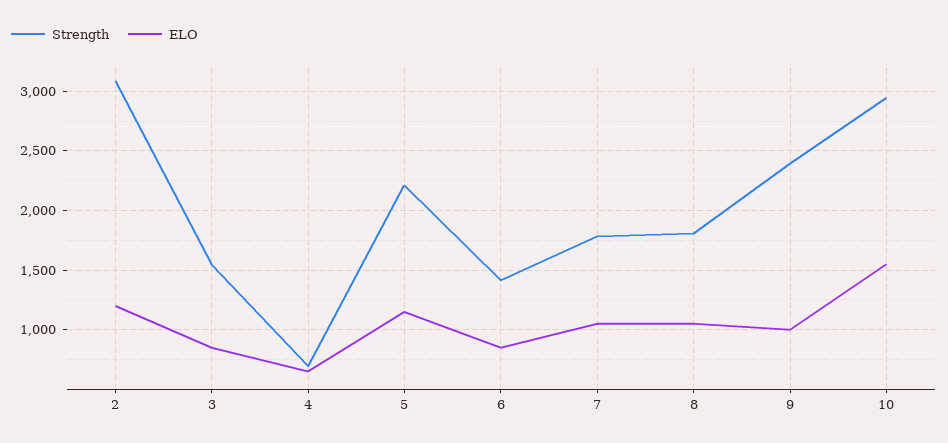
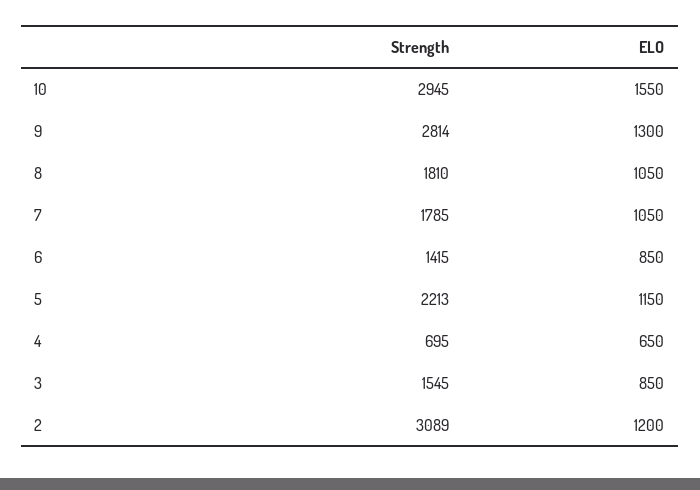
Strength, 9: 2400 -> 2814
ELO, 9: 1000 -> 1300

